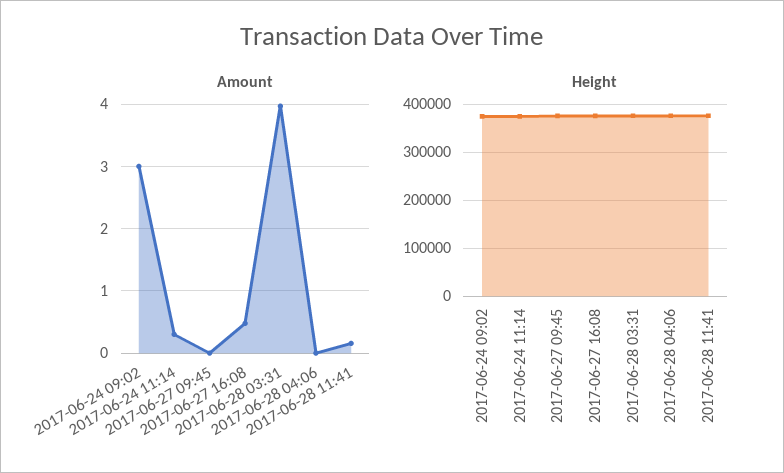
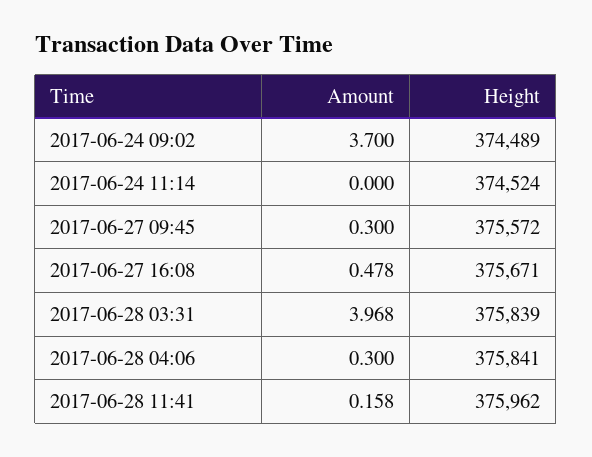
Amount, 2017-06-24 09:02: 3 -> 3.7
Amount, 2017-06-24 11:14: 0.3 -> 0
Amount, 2017-06-27 09:45: 0 -> 0.3
Amount, 2017-06-28 04:06: 0 -> 0.3

